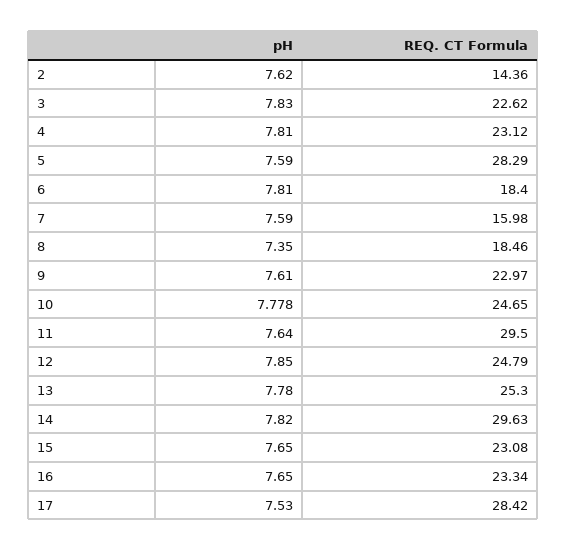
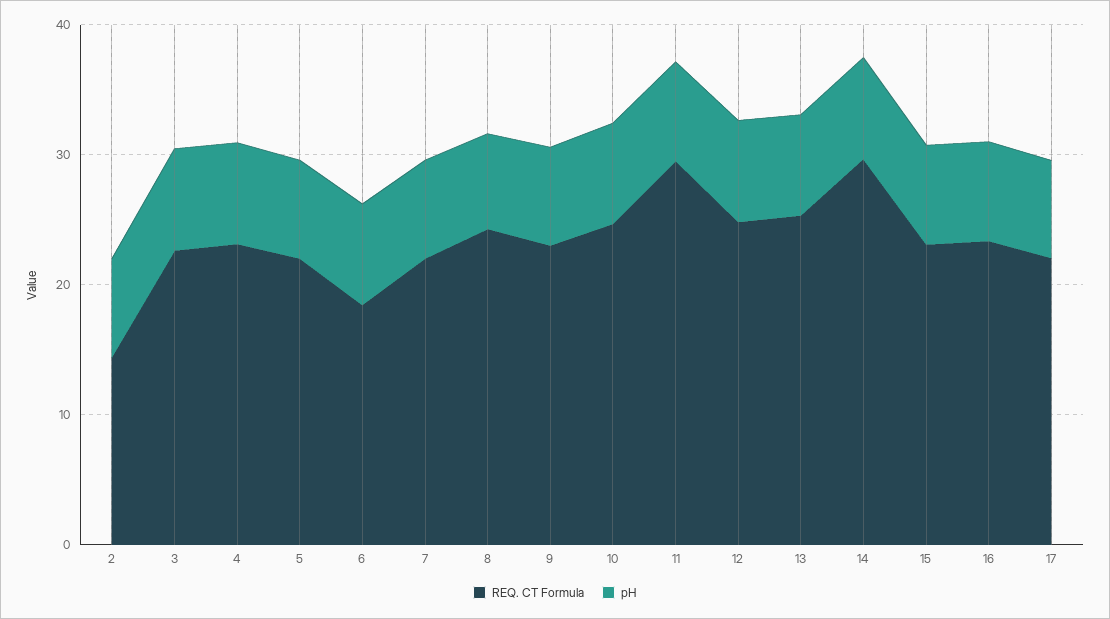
REQ. CT Formula, 5: 28.29 -> 22
REQ. CT Formula, 7: 15.98 -> 22
REQ. CT Formula, 8: 18.46 -> 24
REQ. CT Formula, 17: 28.42 -> 22

